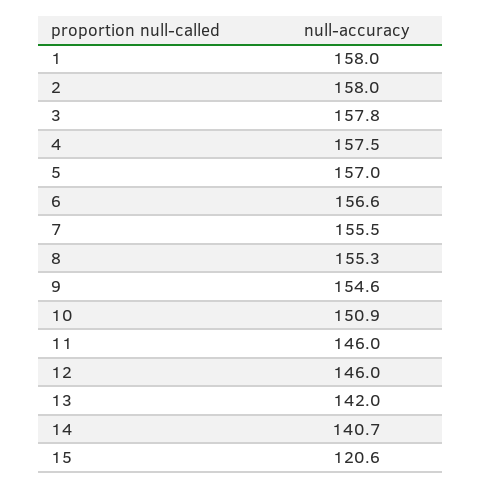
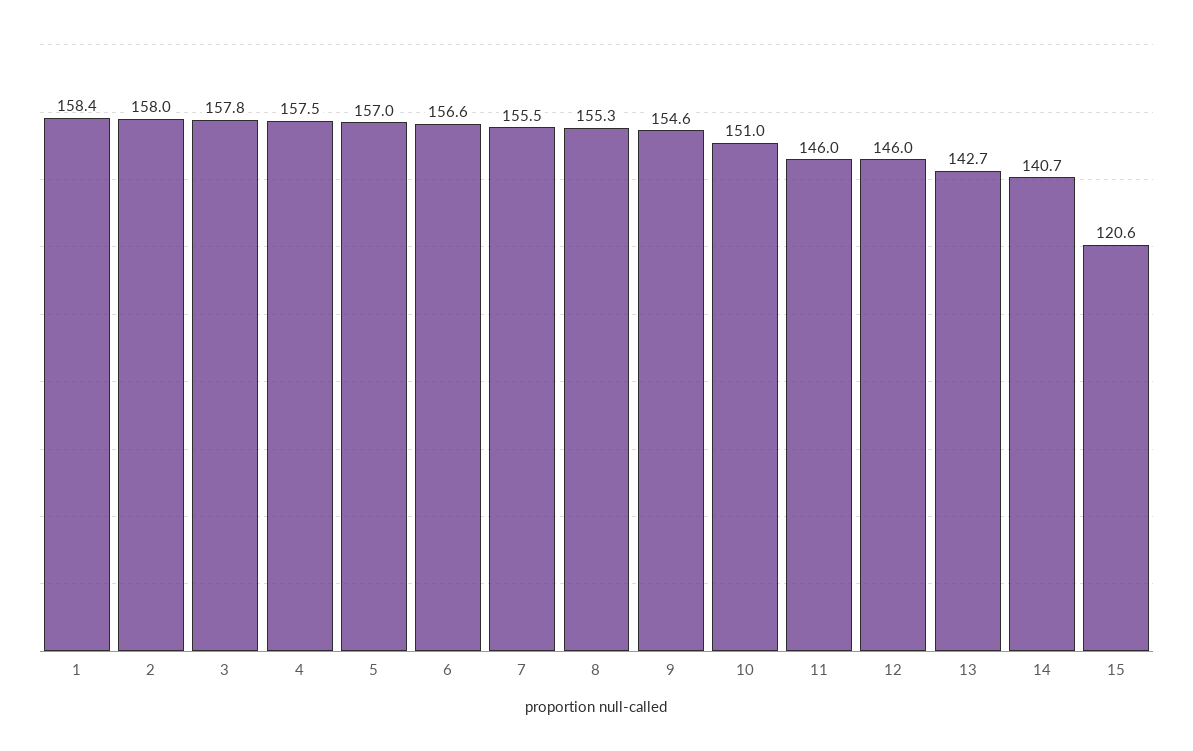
1: 158 -> 158.4
10: 150.9 -> 151
13: 142 -> 142.7

